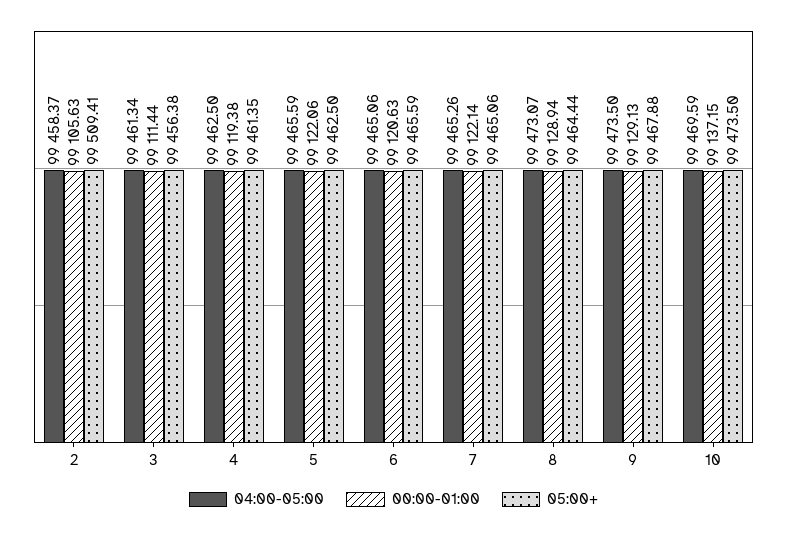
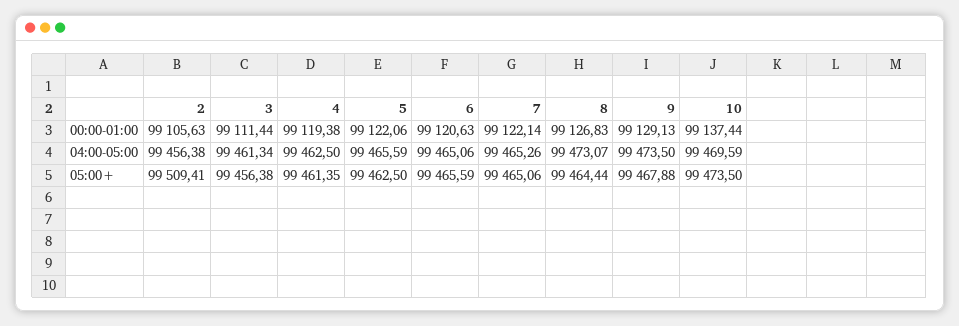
04:00-05:00, 2: 99458.37 -> 99456.38
00:00-01:00, 8: 99128.94 -> 99126.83
00:00-01:00, 10: 99137.15 -> 99137.44

